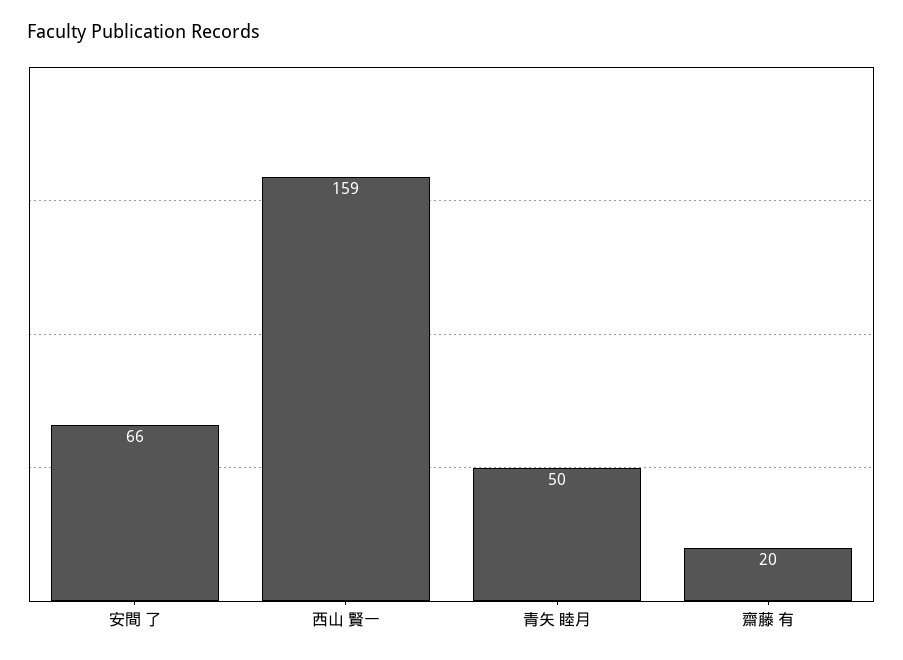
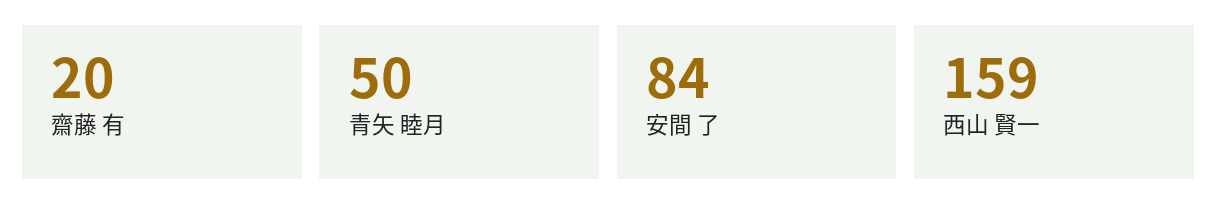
安間 了: 66 -> 84

